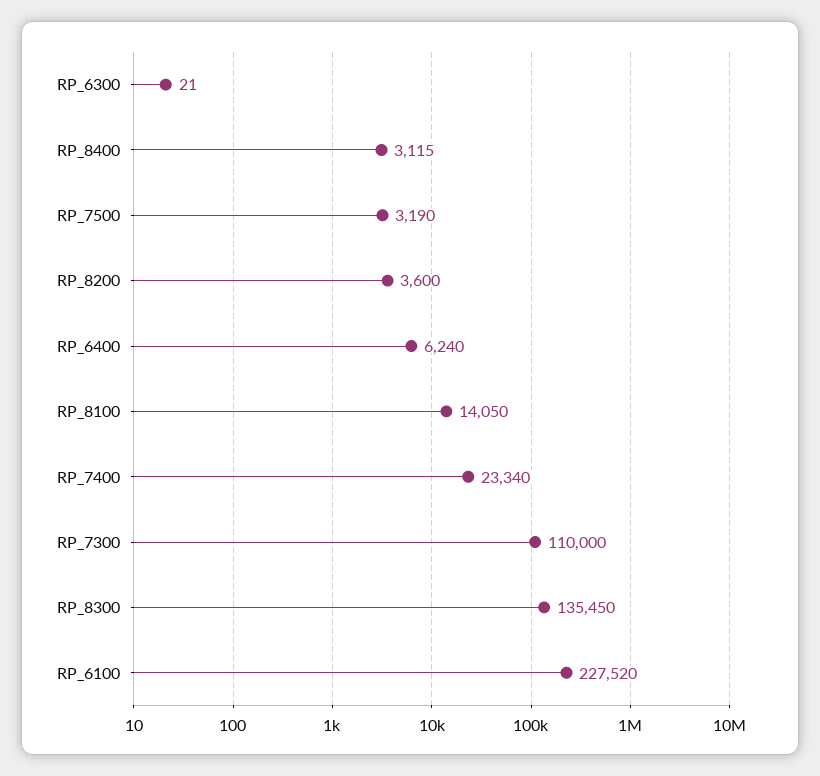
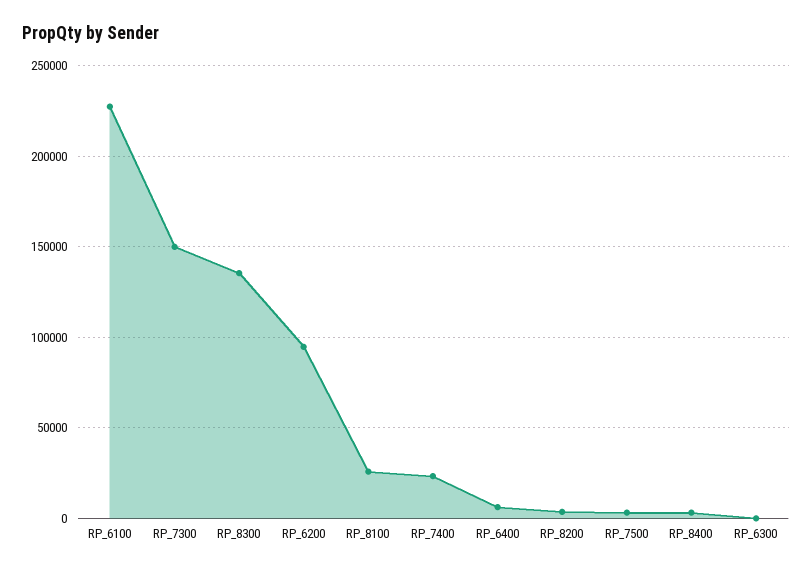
RP_8100: 14050 -> 25000
RP_7300: 110000 -> 150000
RP_6200: none -> 95000

